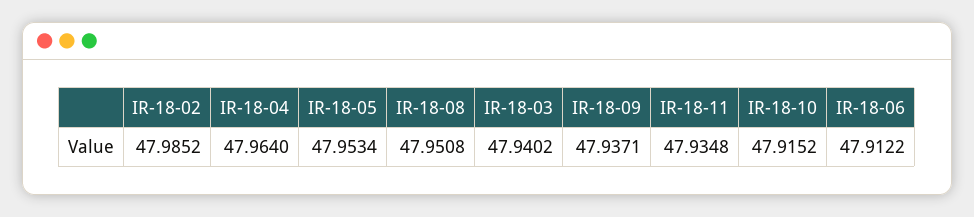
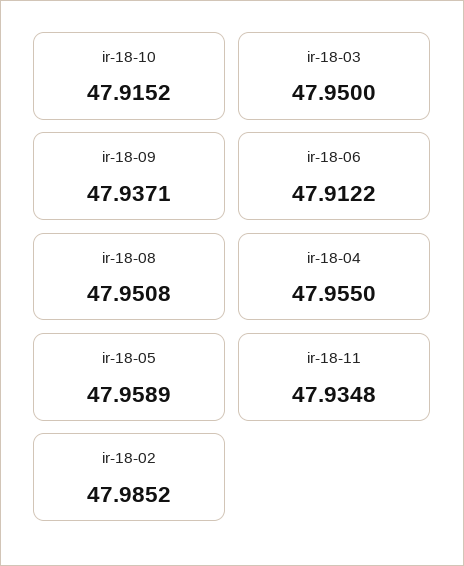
IR-18-04: 47.964 -> 47.955
IR-18-05: 47.9534 -> 47.9589
IR-18-03: 47.9402 -> 47.95

